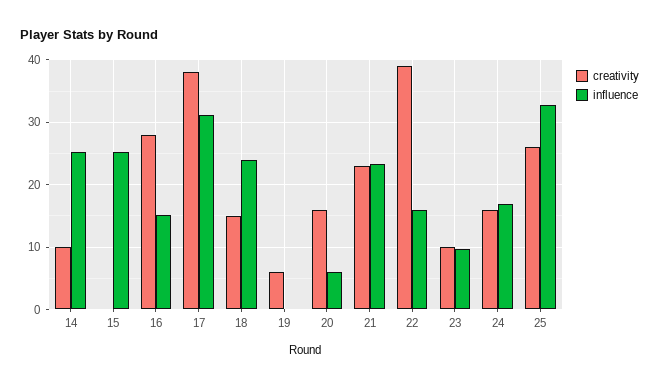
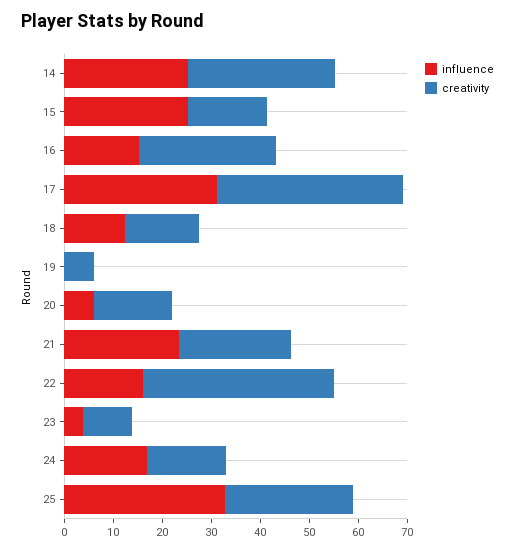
creativity, 14: 10 -> 30
creativity, 15: 0 -> 16
influence, 18: 24 -> 12
influence, 23: 10 -> 4

